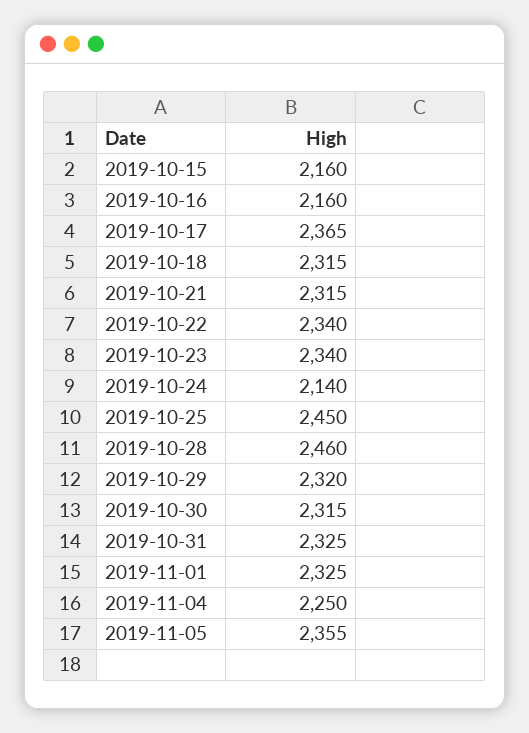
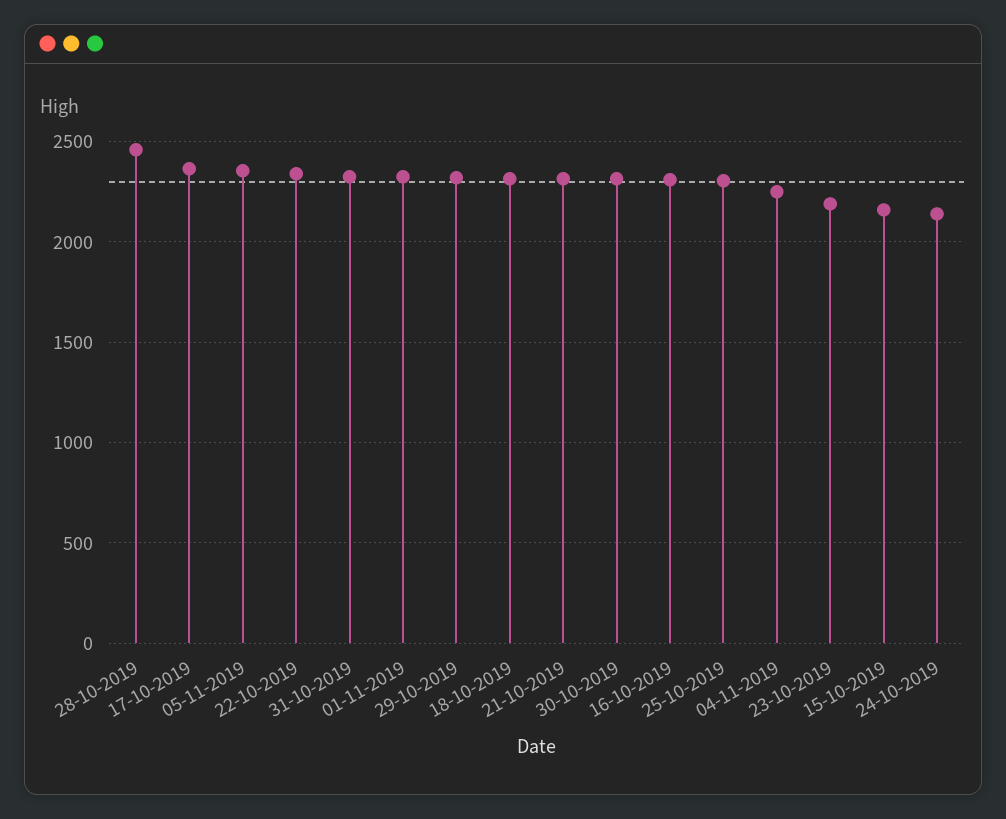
2019-10-16: 2160 -> 2300
2019-10-23: 2340 -> 2200
2019-10-25: 2450 -> 2300

